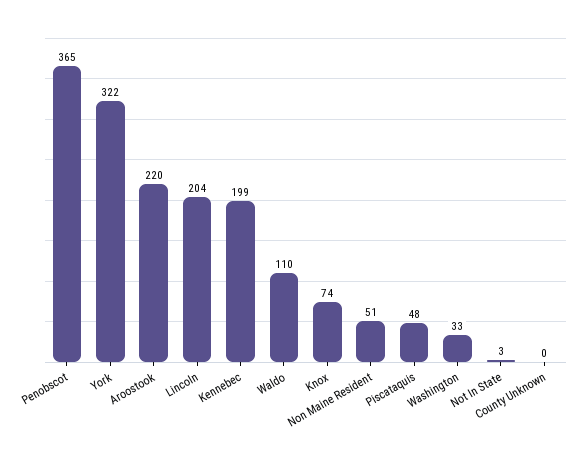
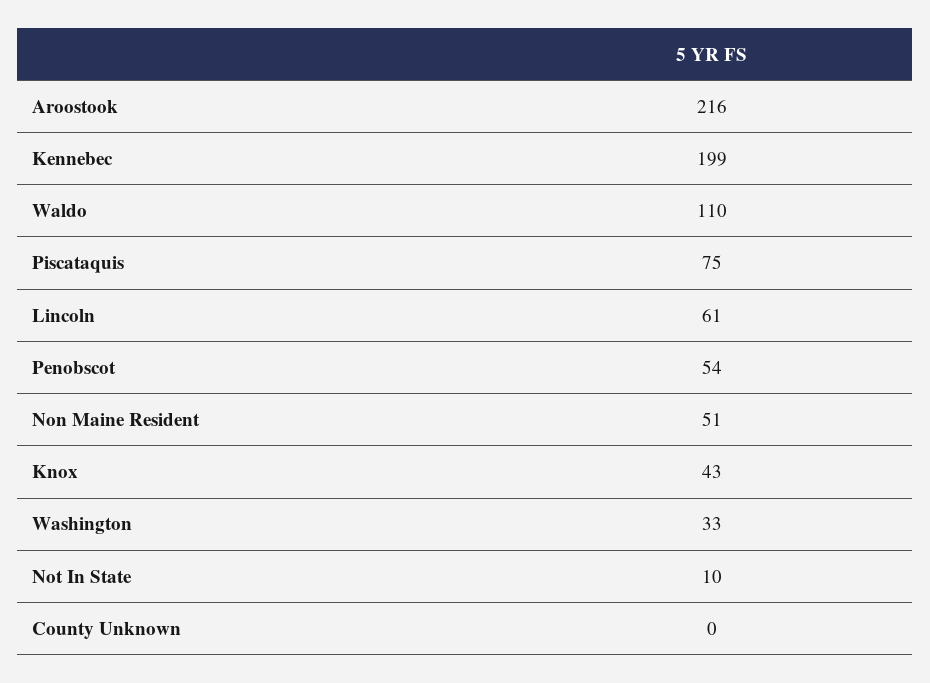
Penobscot: 365 -> 54
York: 322 -> none
Aroostook: 220 -> 216
Lincoln: 204 -> 61
Knox: 74 -> 43
Piscataquis: 48 -> 75
Not In State: 3 -> 10

